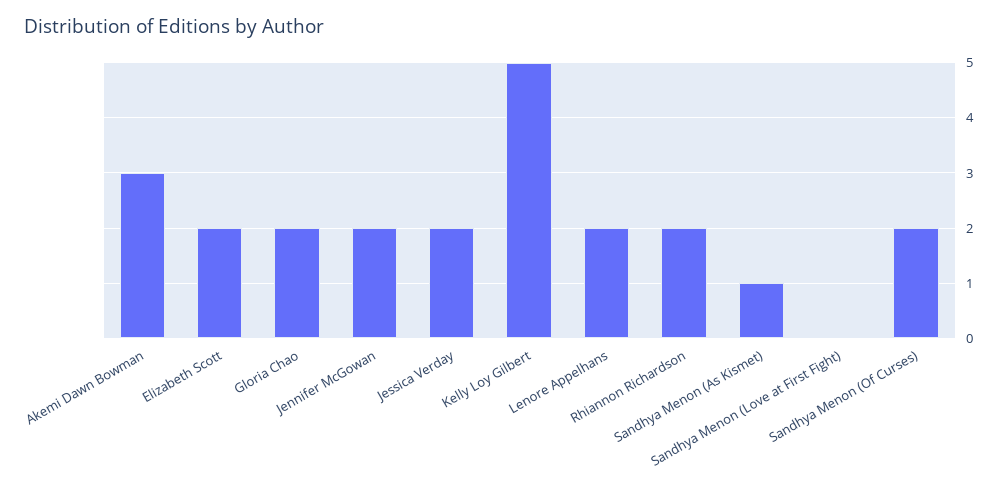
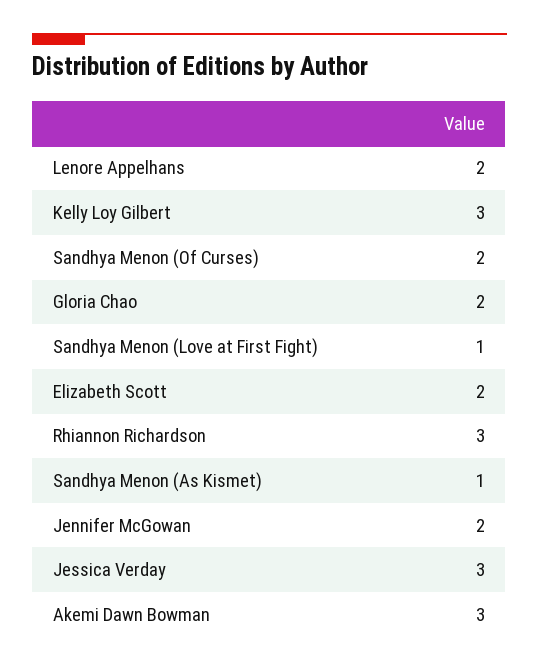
Jessica Verday: 2 -> 3
Kelly Loy Gilbert: 5 -> 3
Rhiannon Richardson: 2 -> 3
Sandhya Menon (Love at First Fight): 0 -> 1

